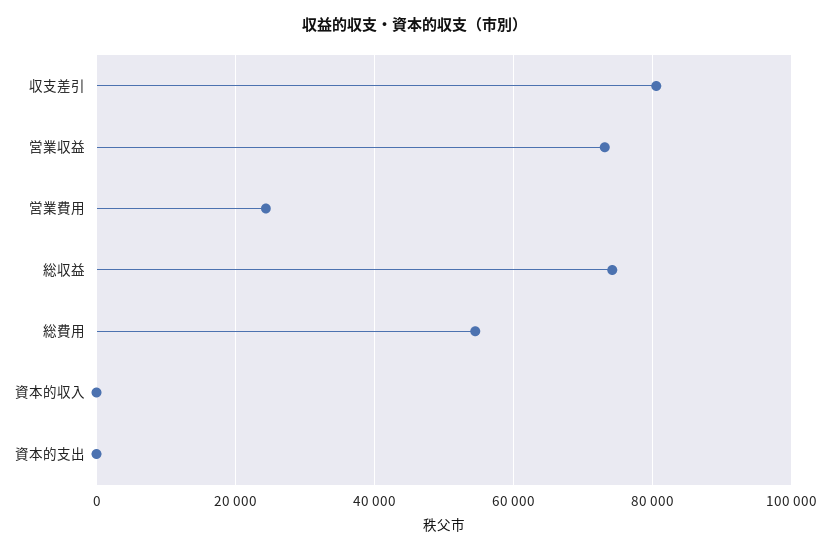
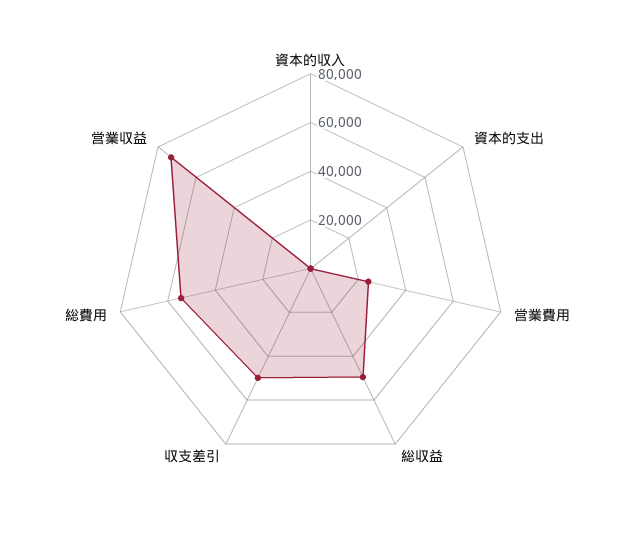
収支差引: 80000 -> 50000
総収益: 74000 -> 50000

